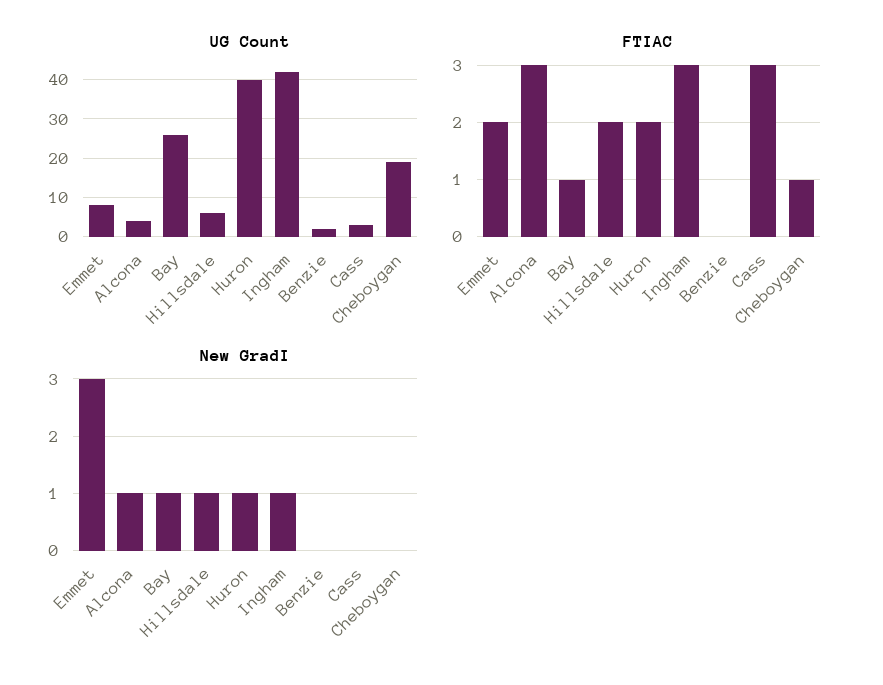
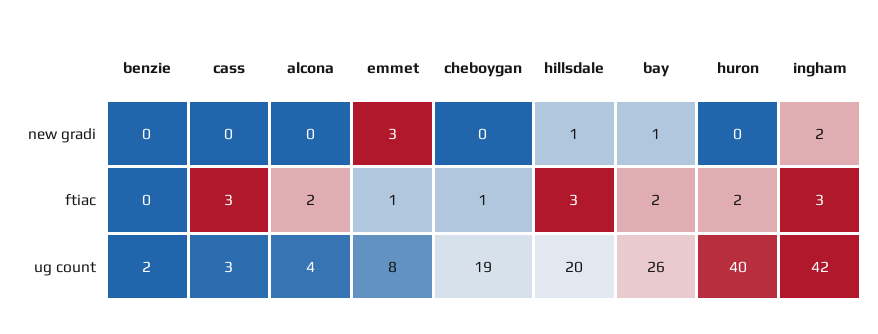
UG Count, Hillsdale: 5 -> 20
FTIAC, Emmet: 2 -> 1
FTIAC, Alcona: 3 -> 2
FTIAC, Bay: 1 -> 2
FTIAC, Hillsdale: 2 -> 3
New GradI, Alcona: 1 -> 0
New GradI, Huron: 1 -> 0
New GradI, Ingham: 1 -> 2

